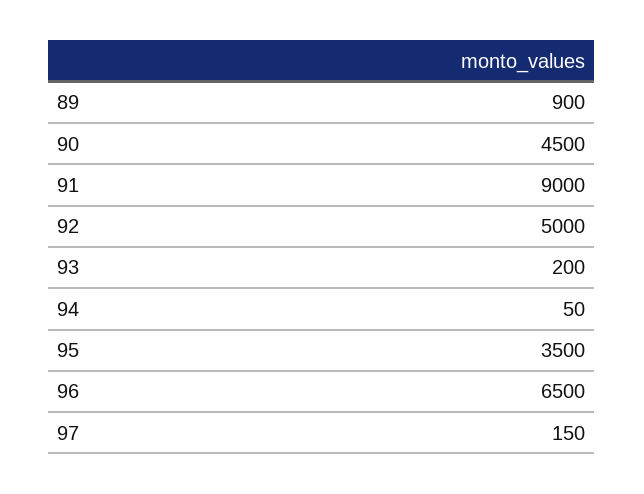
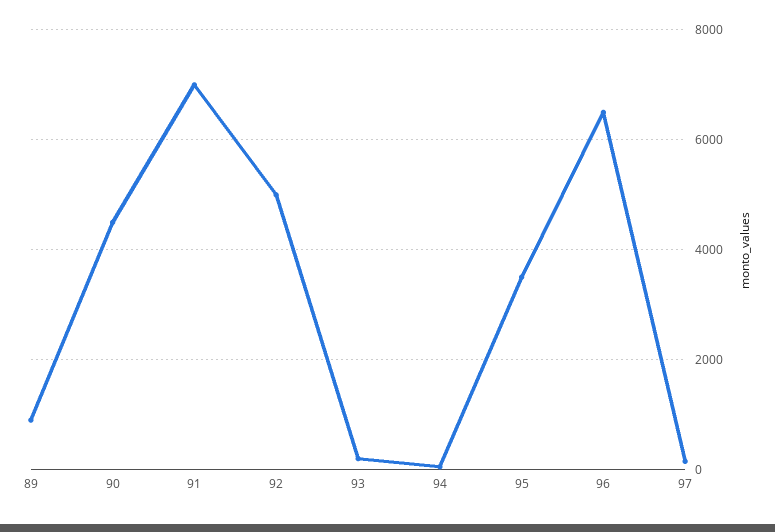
91: 9000 -> 7000

